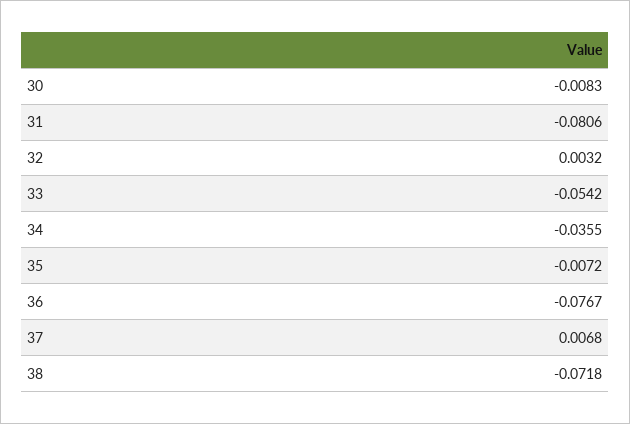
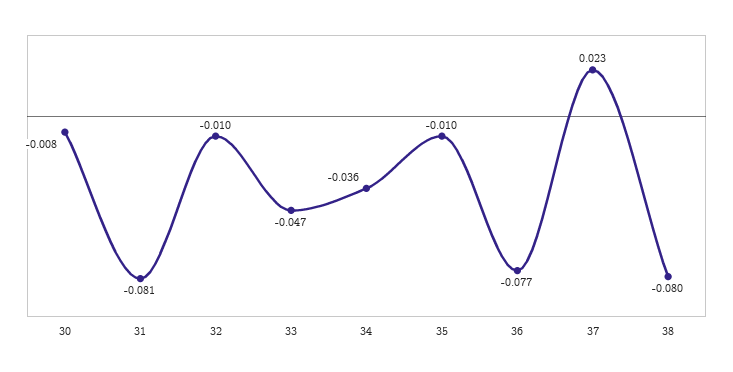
32: 0.0032 -> -0.01
33: -0.0542 -> -0.047
35: -0.0072 -> -0.01
37: 0.0068 -> 0.023
38: -0.0718 -> -0.08

